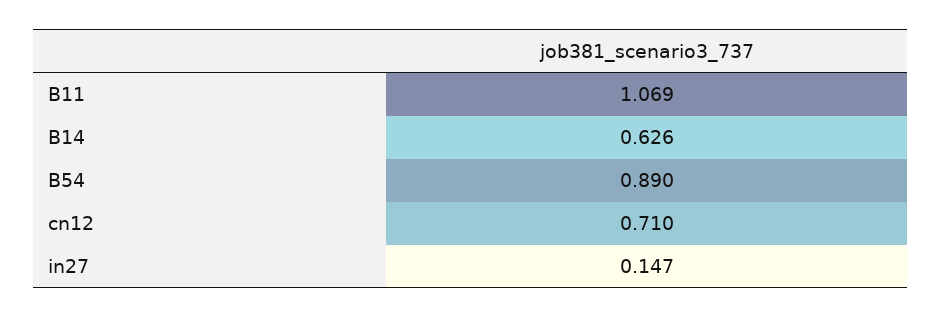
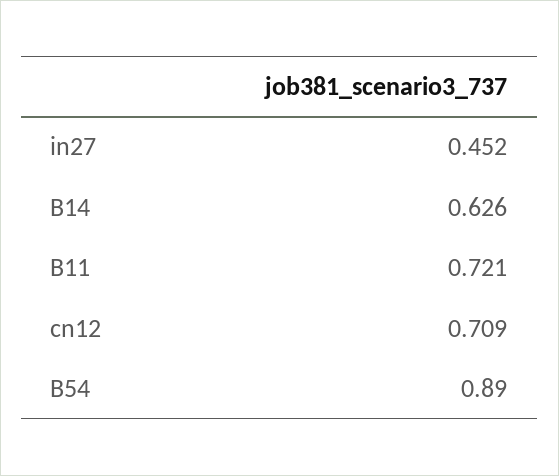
B11: 1.069 -> 0.721
cn12: 0.71 -> 0.709
in27: 0.147 -> 0.452

